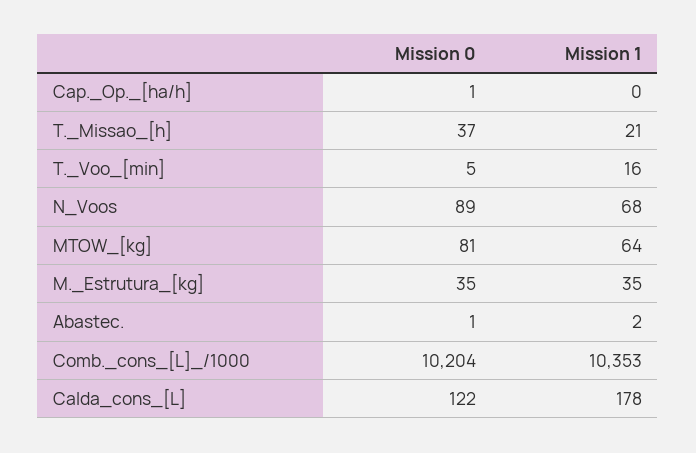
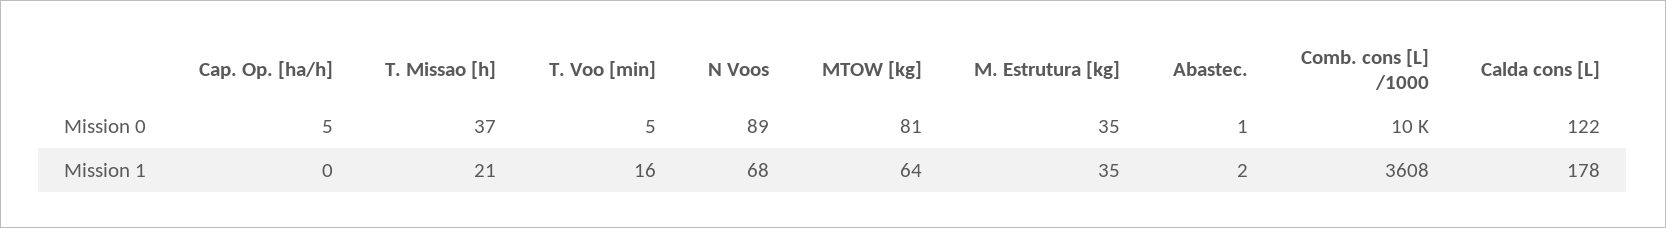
Mission 0, Cap._Op._[ha/h]: 1 -> 5
Mission 1, Comb._cons_[L]_/1000: 10353 -> 3608

